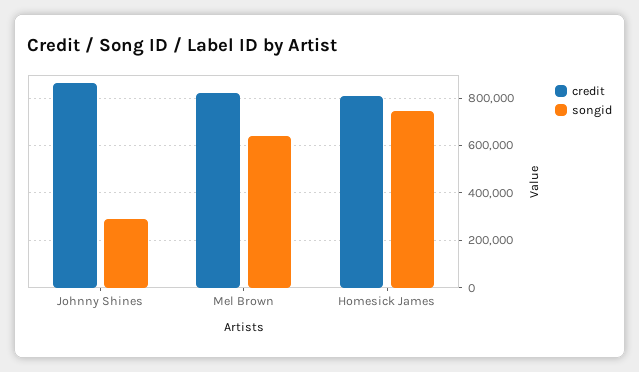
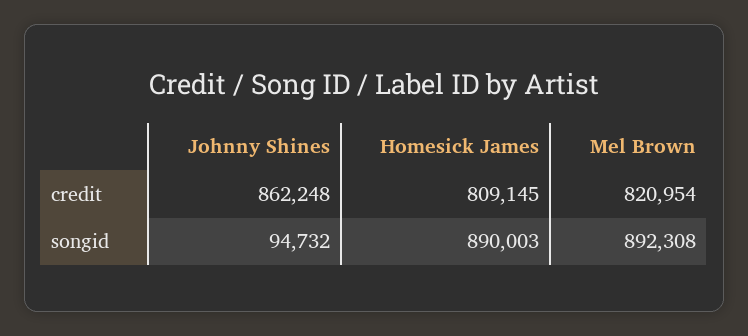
songid, Johnny Shines: 300000 -> 94732
songid, Mel Brown: 650000 -> 892308
songid, Homesick James: 750000 -> 890003

